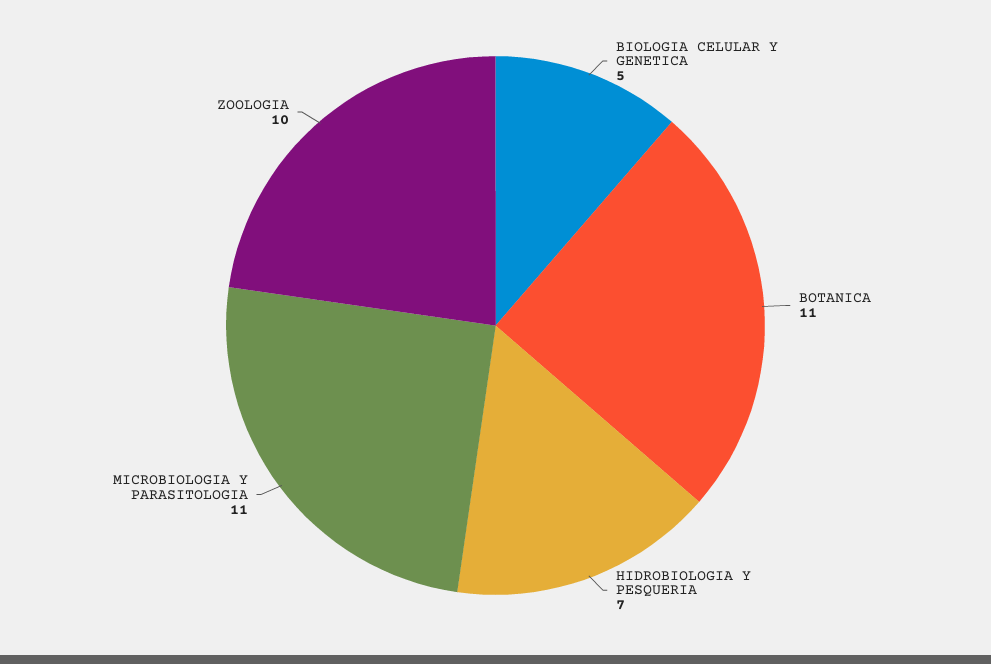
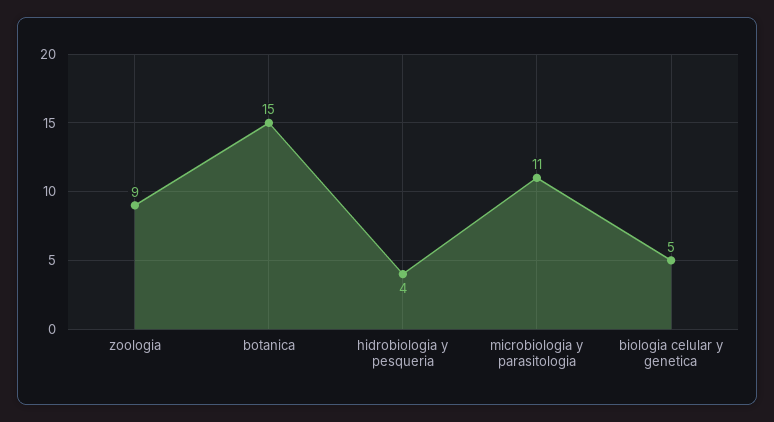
BOTANICA: 11 -> 15
HIDROBIOLOGIA Y PESQUERIA: 7 -> 4
ZOOLOGIA: 10 -> 9

